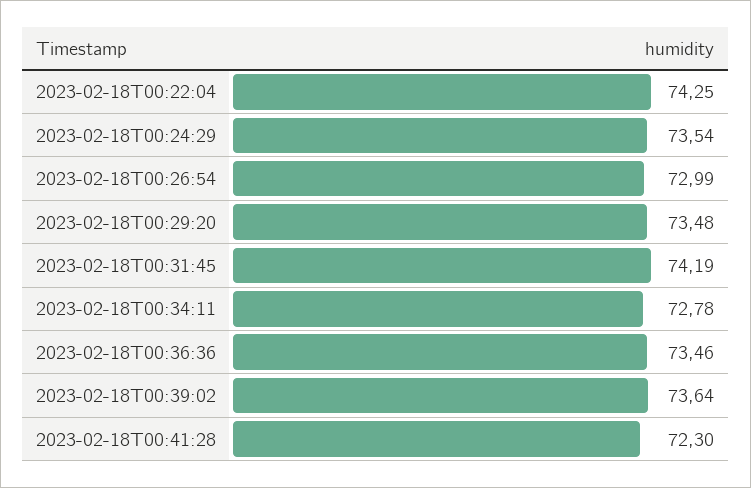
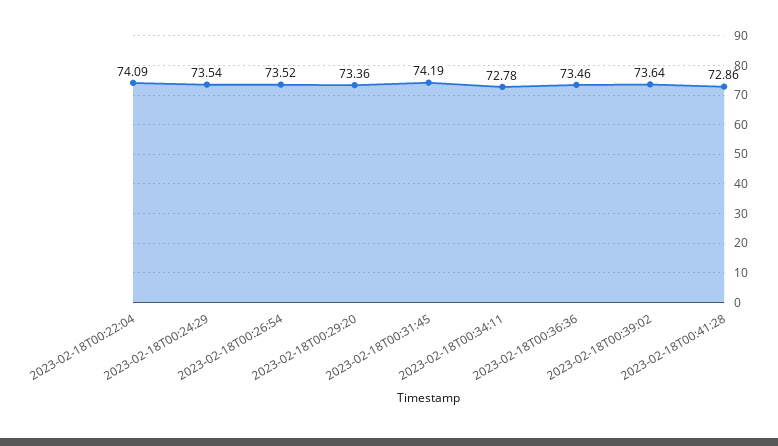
2023-02-18T00:22:04: 74.25 -> 74.09
2023-02-18T00:26:54: 72.99 -> 73.52
2023-02-18T00:29:20: 73.48 -> 73.36
2023-02-18T00:41:28: 72.3 -> 72.86

